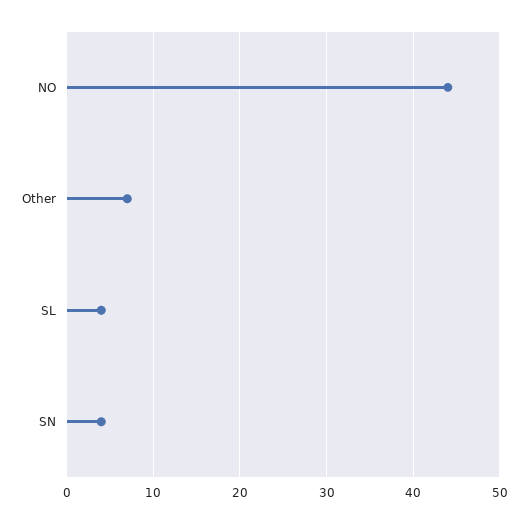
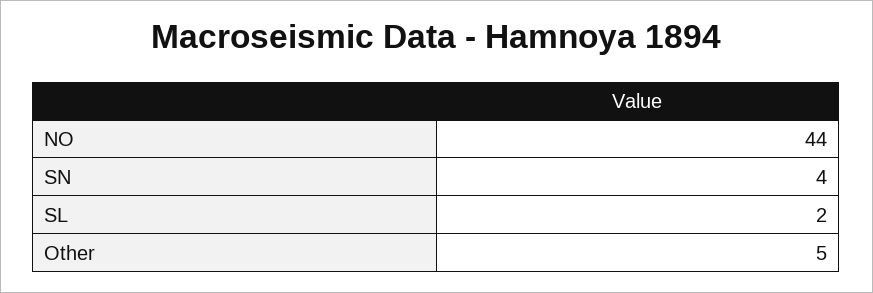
Other: 7 -> 5
SL: 4 -> 2

